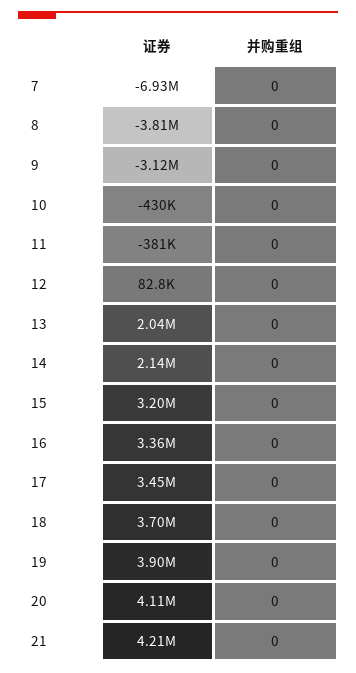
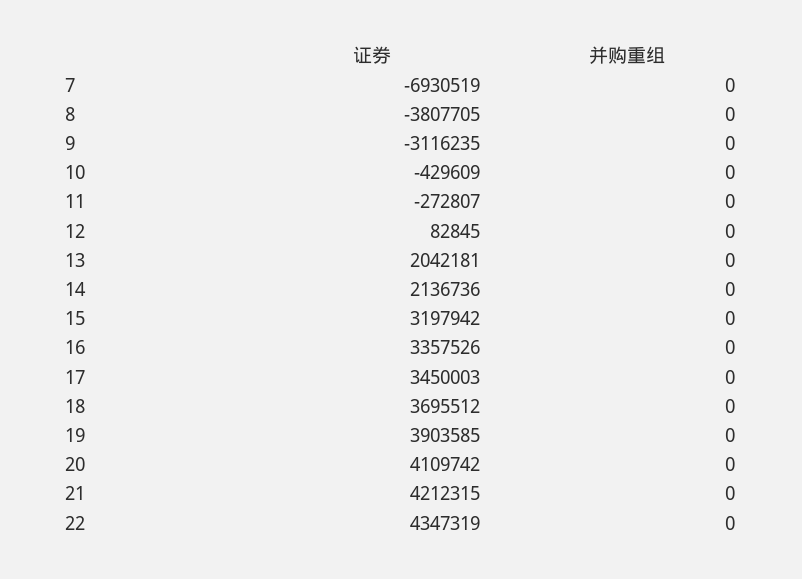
证券, 11: -381000 -> -272807
证券, 22: none -> 4347319
并购重组, 22: none -> 0

